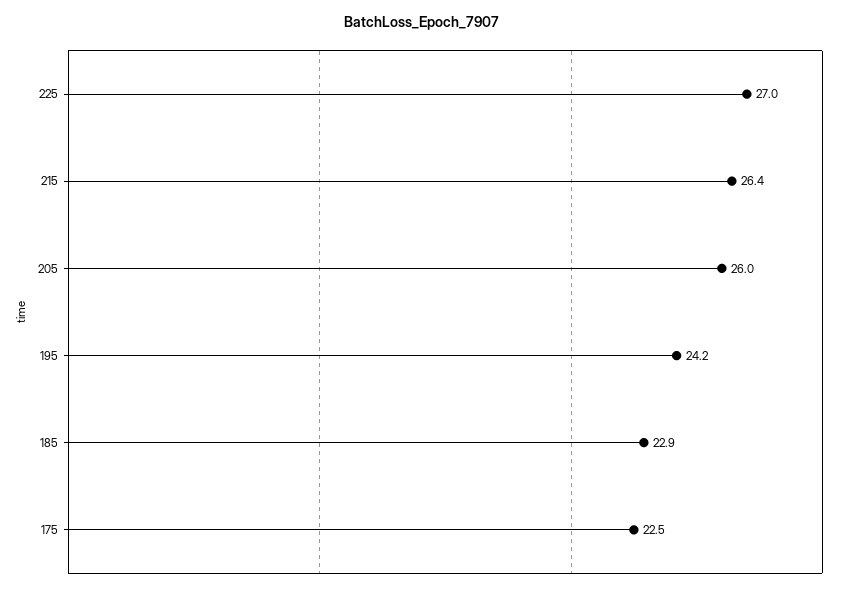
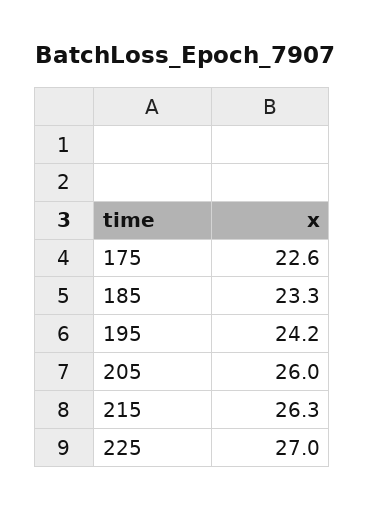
215: 26.4 -> 26.3
185: 22.9 -> 23.3
175: 22.5 -> 22.6

